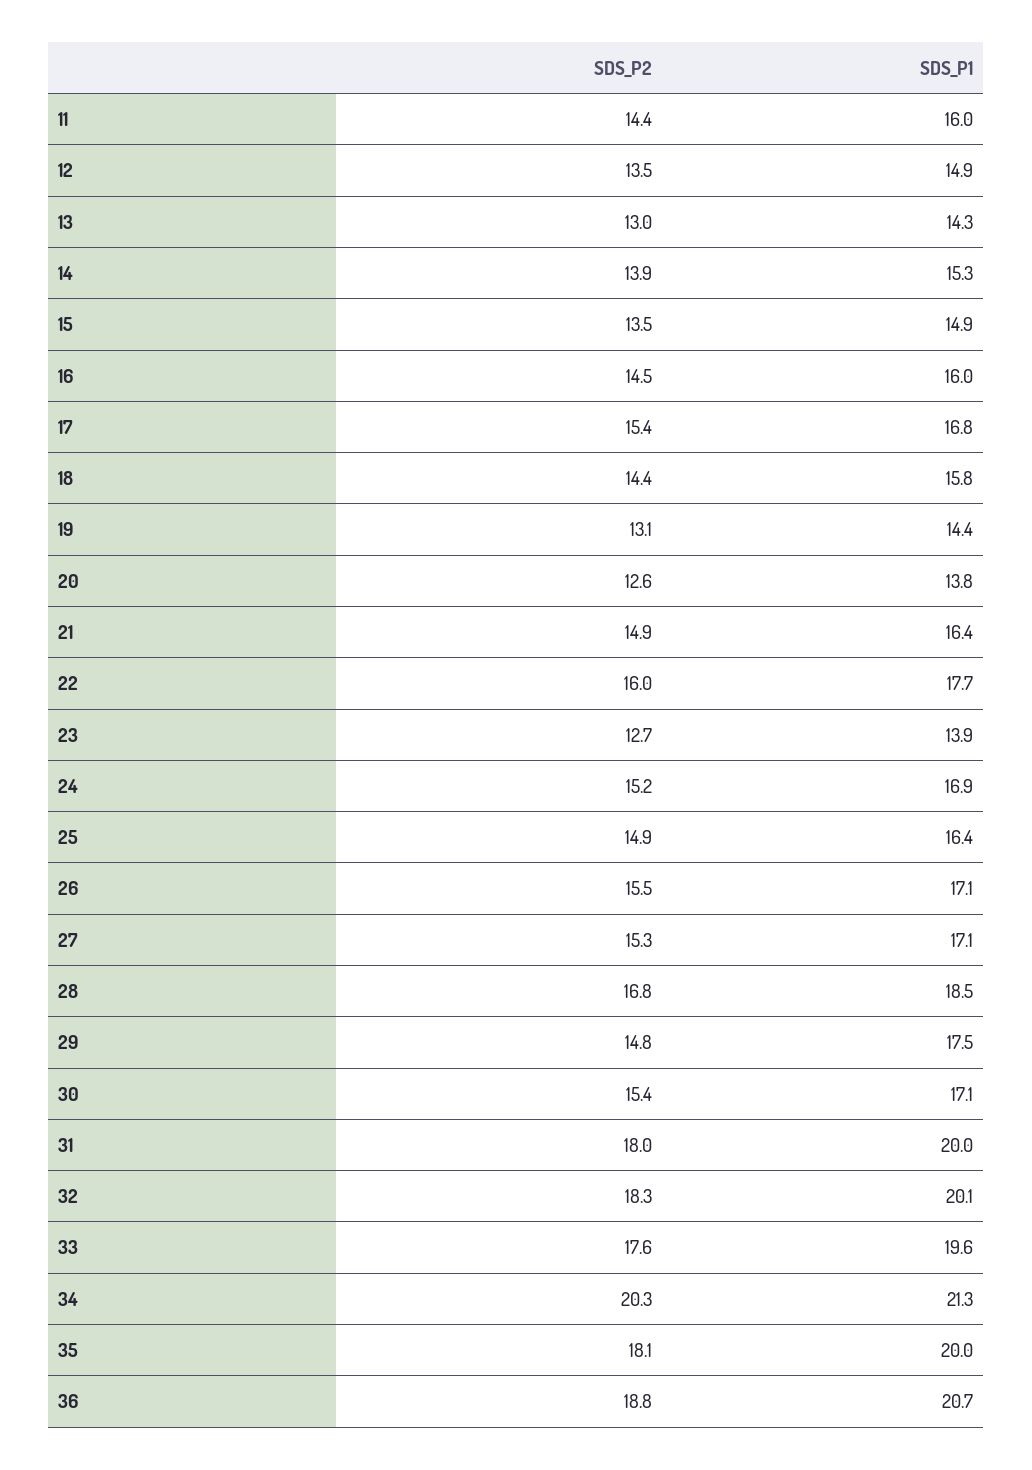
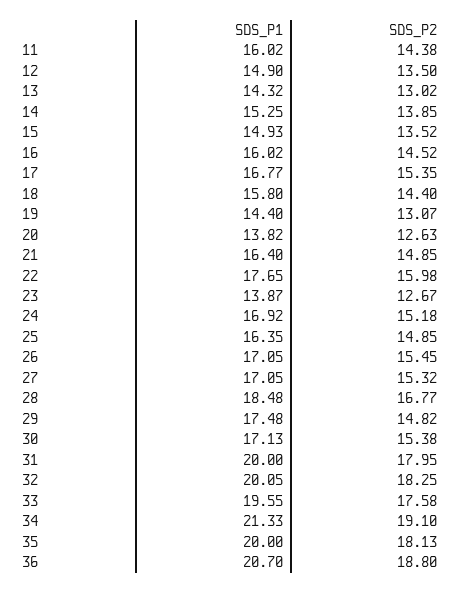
SDS_P2, 34: 20.3 -> 19.1

